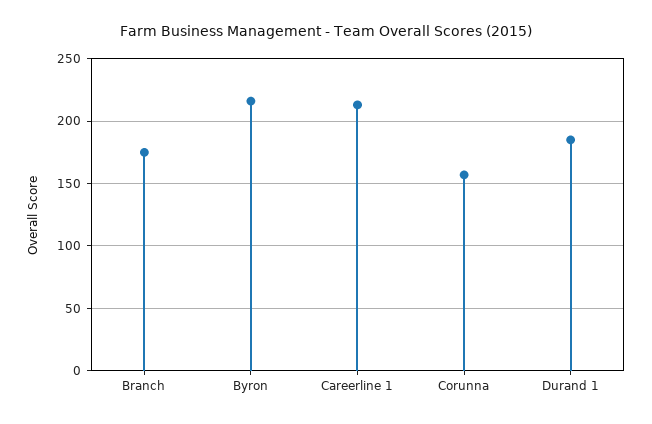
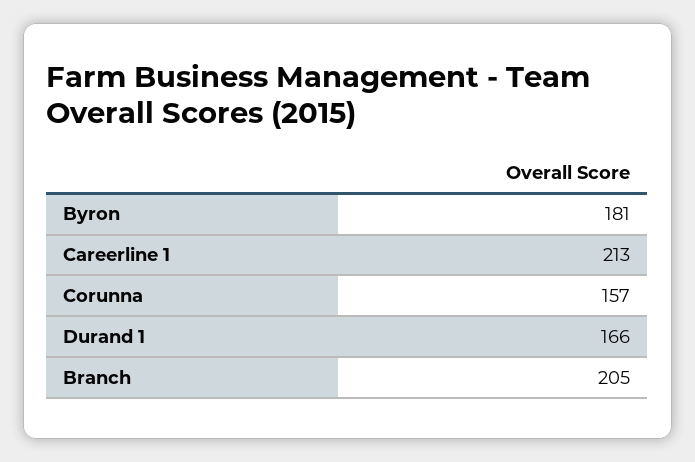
Branch: 175 -> 205
Byron: 215 -> 181
Durand 1: 185 -> 166

